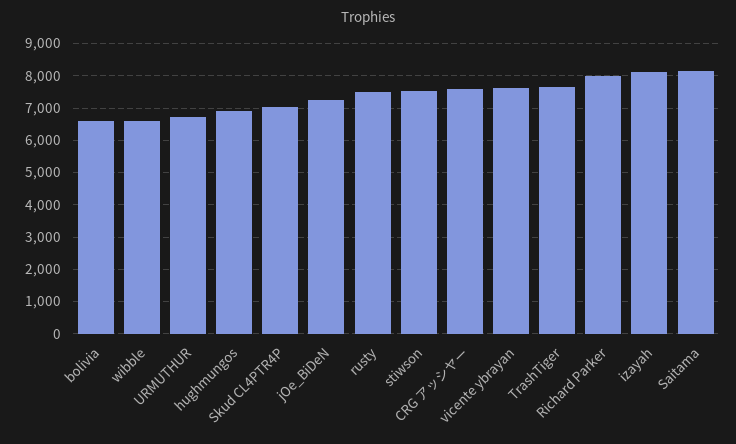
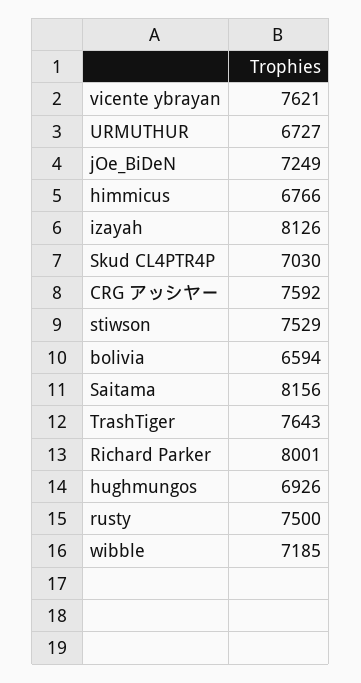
wibble: 6600 -> 7185
himmicus: none -> 6766

